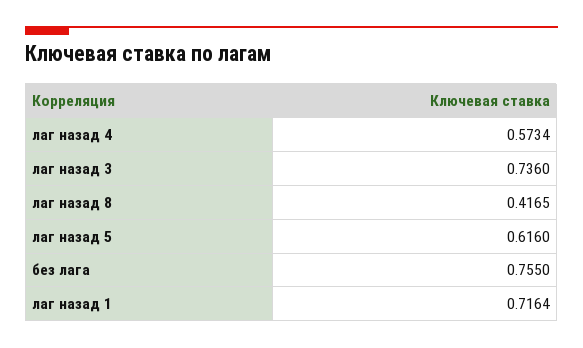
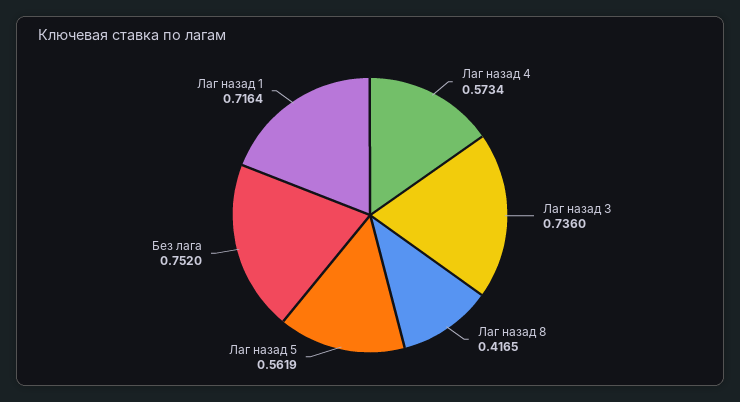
лаг назад 5: 0.616 -> 0.5619
без лага: 0.755 -> 0.752

